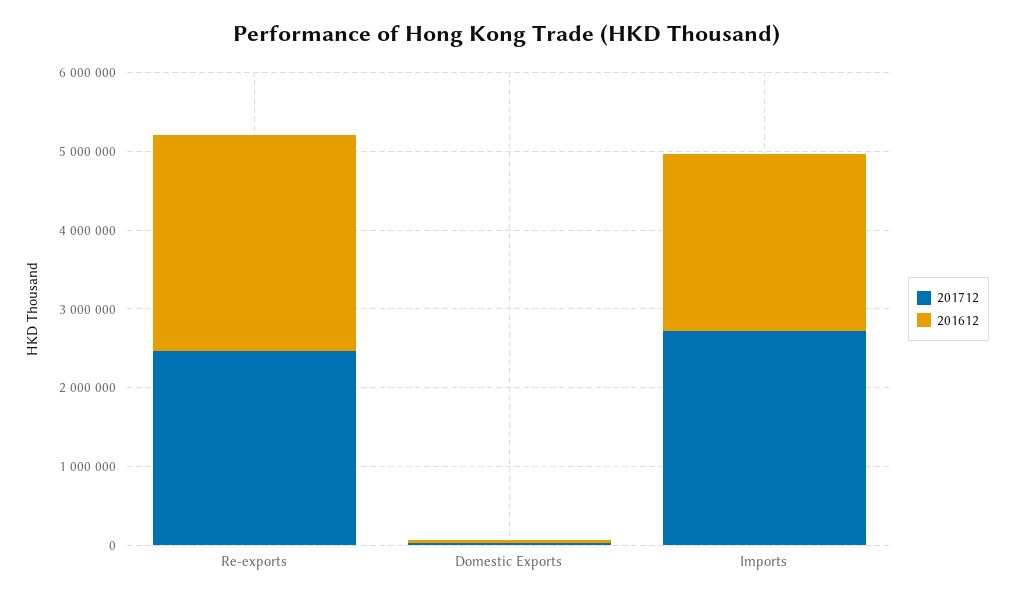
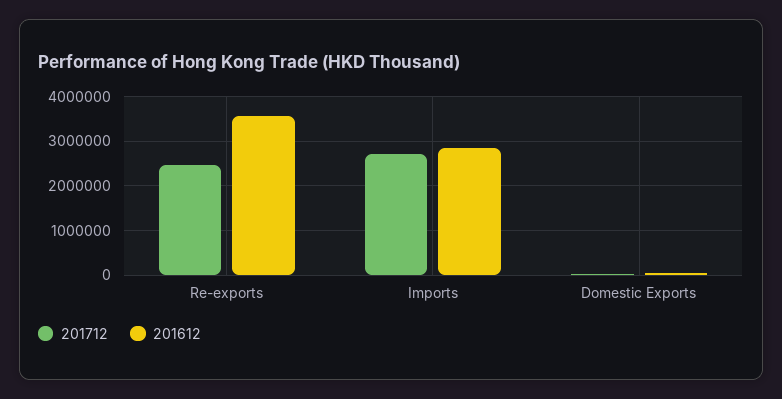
201612, Re-exports: 2800000 -> 3600000
201612, Imports: 2200000 -> 2800000

